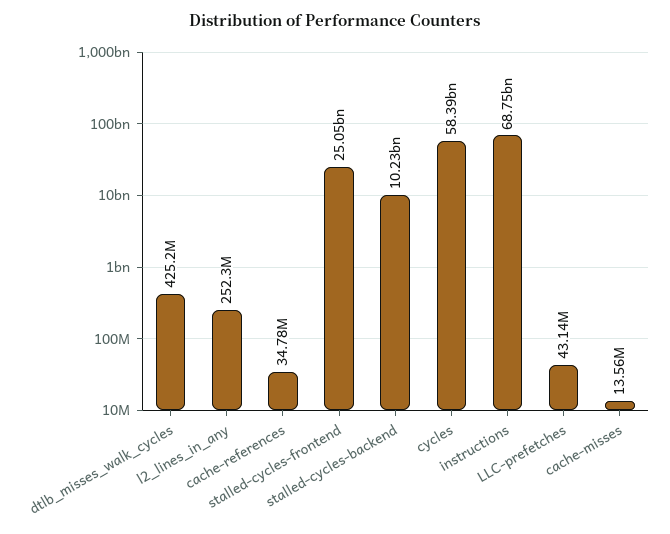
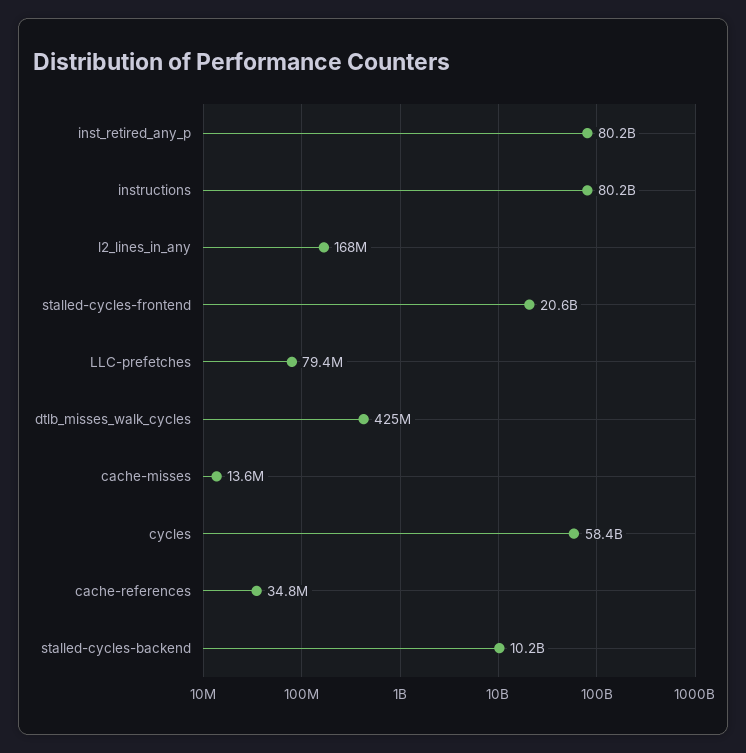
l2_lines_in_any: 252300000 -> 168000000
stalled-cycles-frontend: 25050000000 -> 20600000000
instructions: 68750000000 -> 80200000000
LLC-prefetches: 43140000 -> 79400000
inst_retired_any_p: none -> 80200000000

